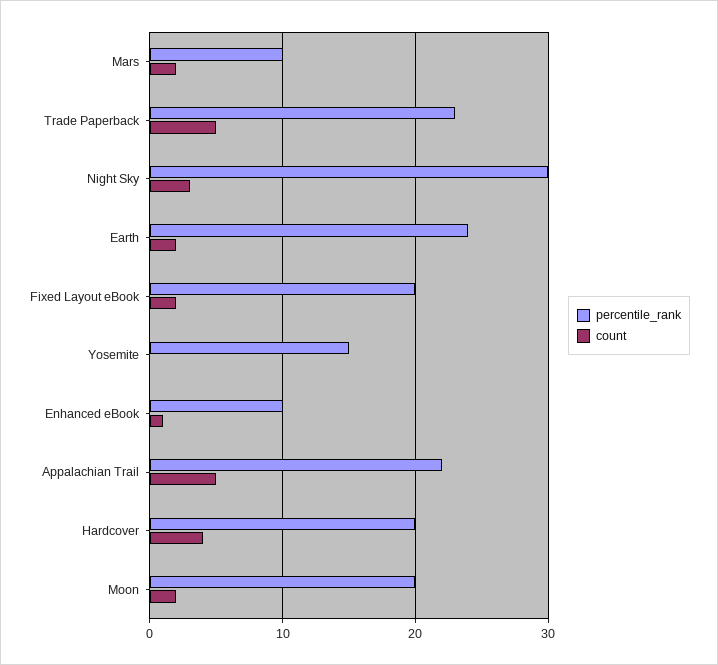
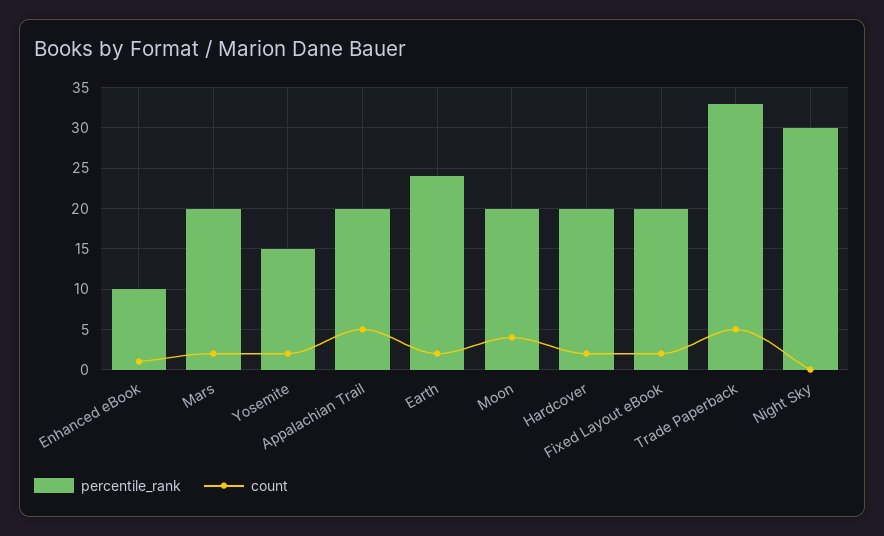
percentile_rank, Mars: 10 -> 20
percentile_rank, Trade Paperback: 23 -> 33
count, Night Sky: 3 -> 0
count, Yosemite: 0 -> 2
percentile_rank, Appalachian Trail: 22 -> 20
count, Hardcover: 4 -> 2
count, Moon: 2 -> 4

